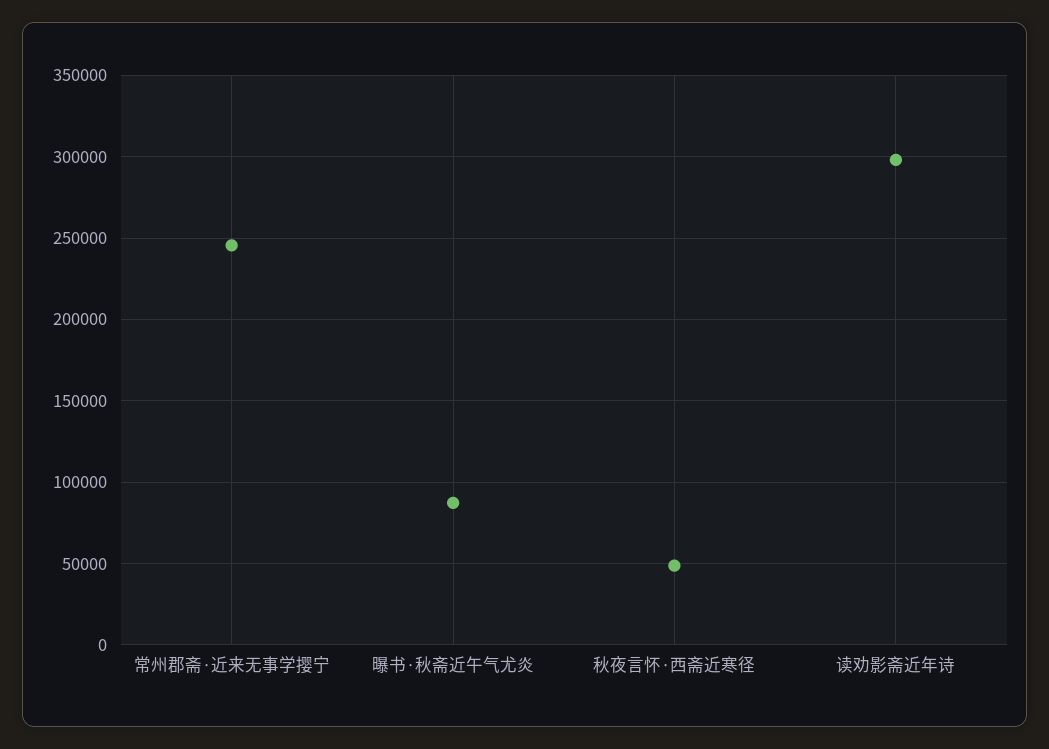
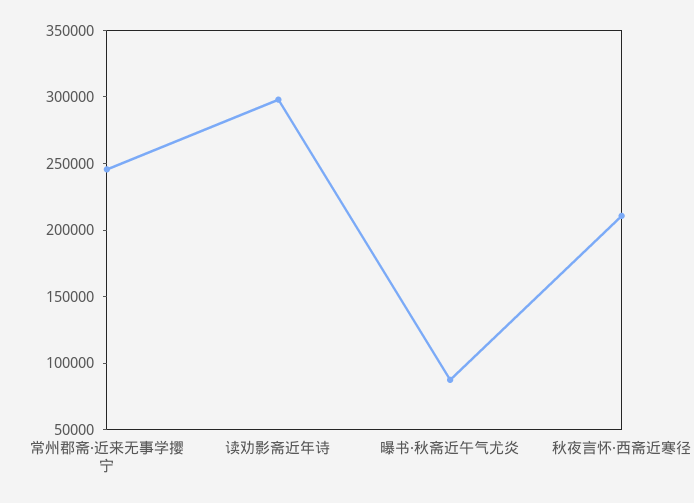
秋夜言怀·西斋近寒径: 50000 -> 210000

